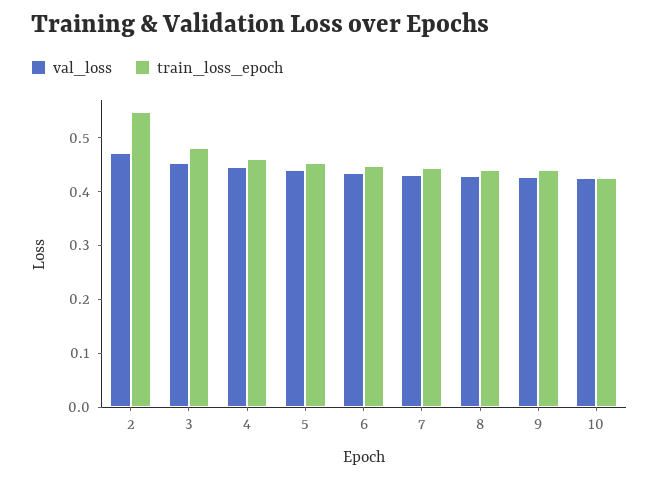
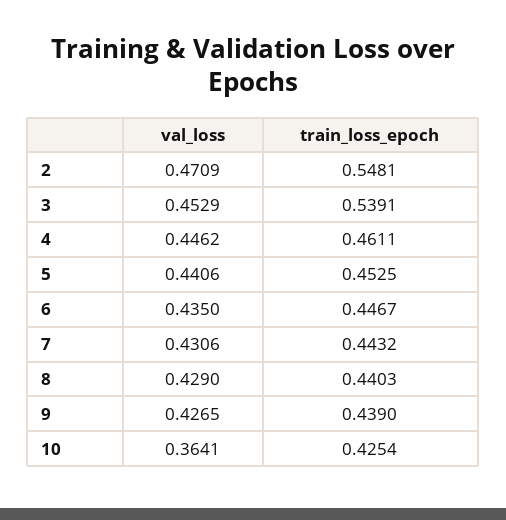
train_loss_epoch, 3: 0.48 -> 0.5391
val_loss, 10: 0.42 -> 0.3641

